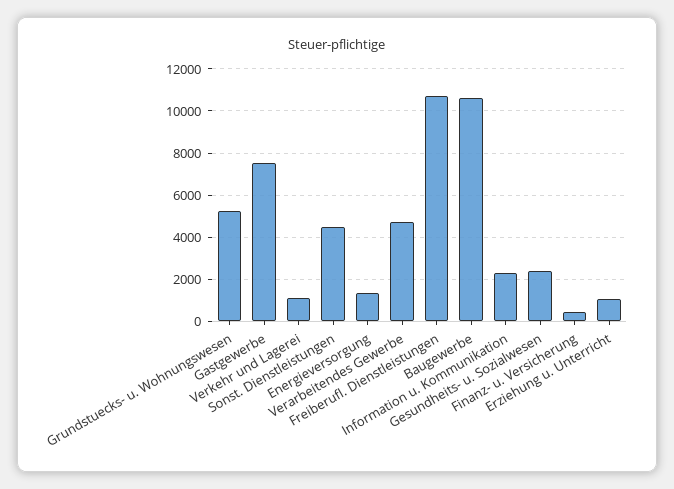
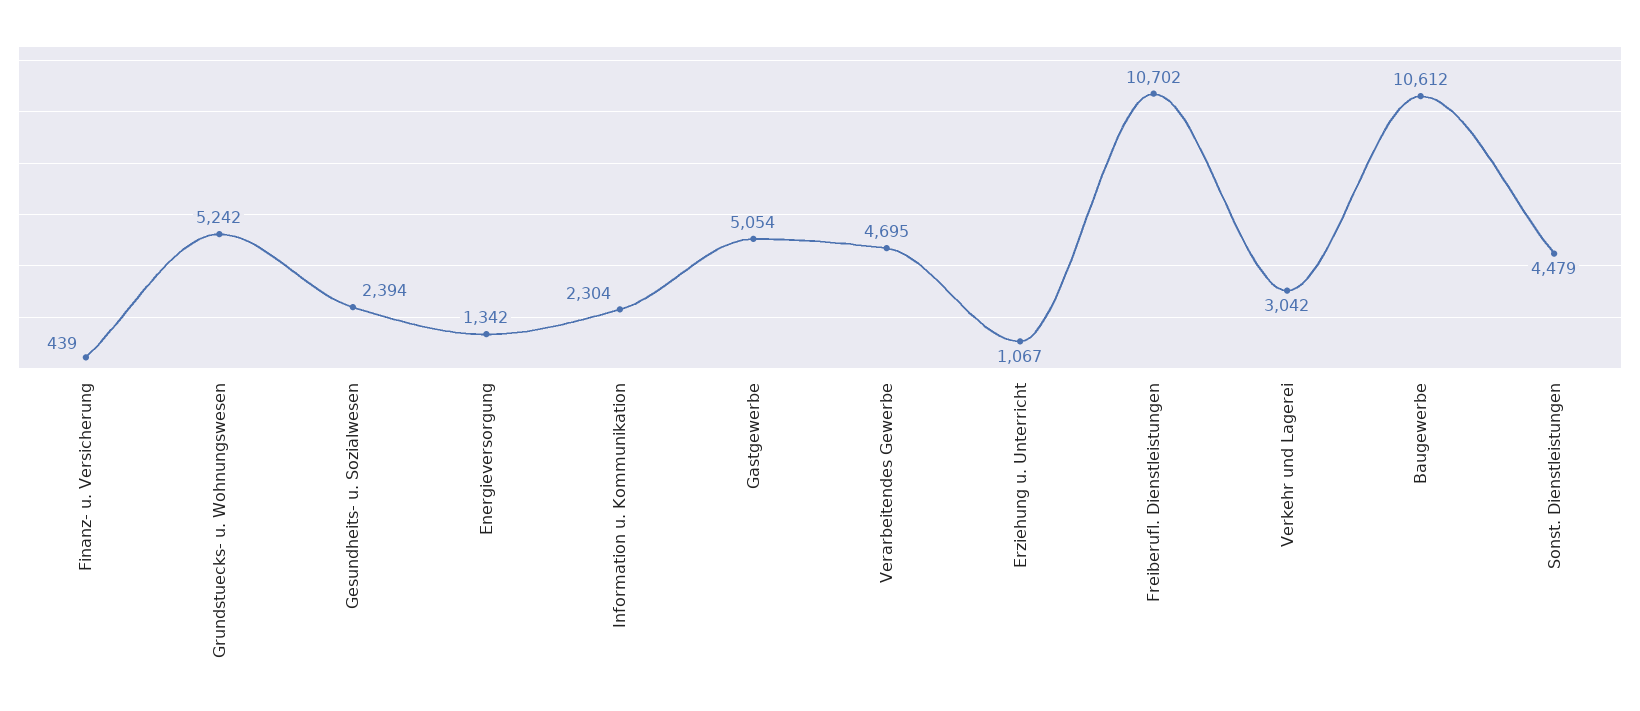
Gastgewerbe: 7500 -> 5054
Verkehr und Lagerei: 1000 -> 3042

